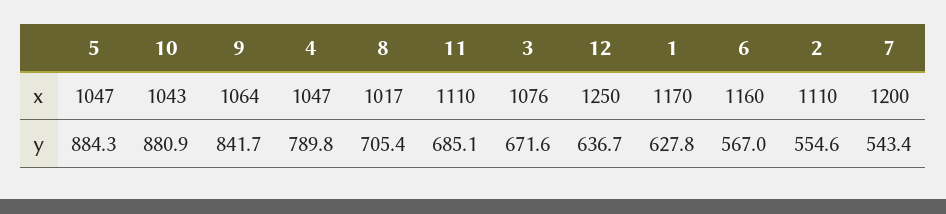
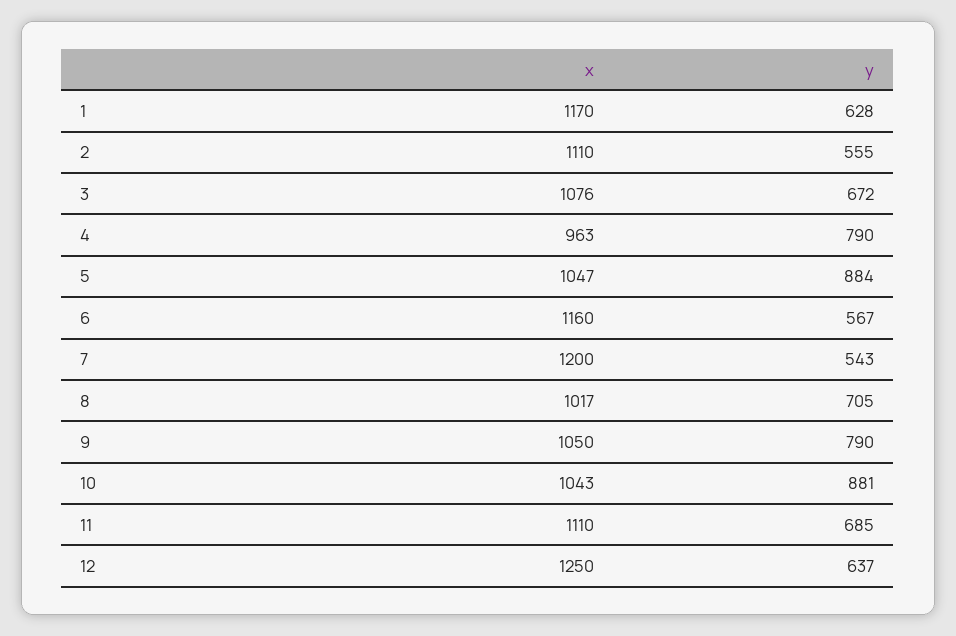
9, x: 1064 -> 1050
4, x: 1047 -> 963
9, y: 841.7 -> 790

